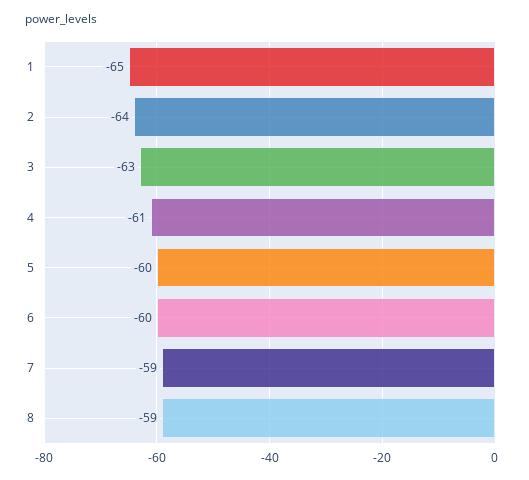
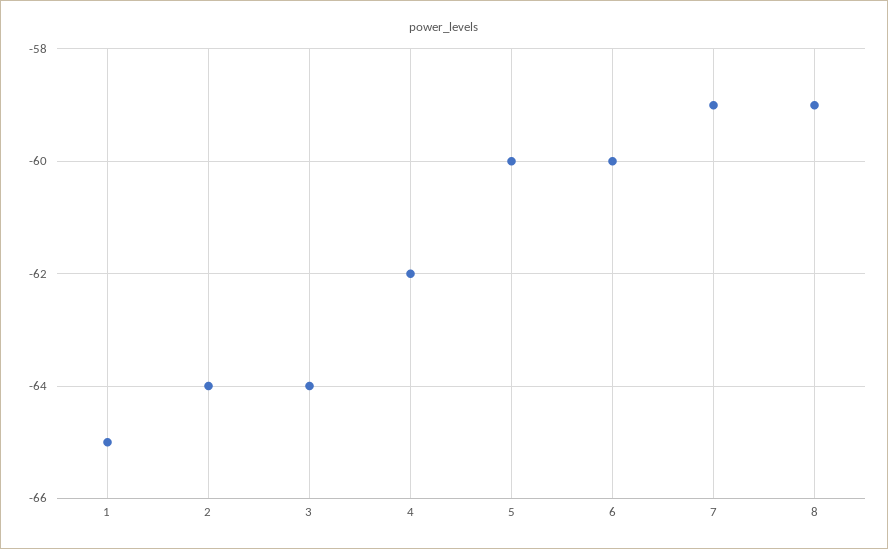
3: -63 -> -64
4: -61 -> -62

